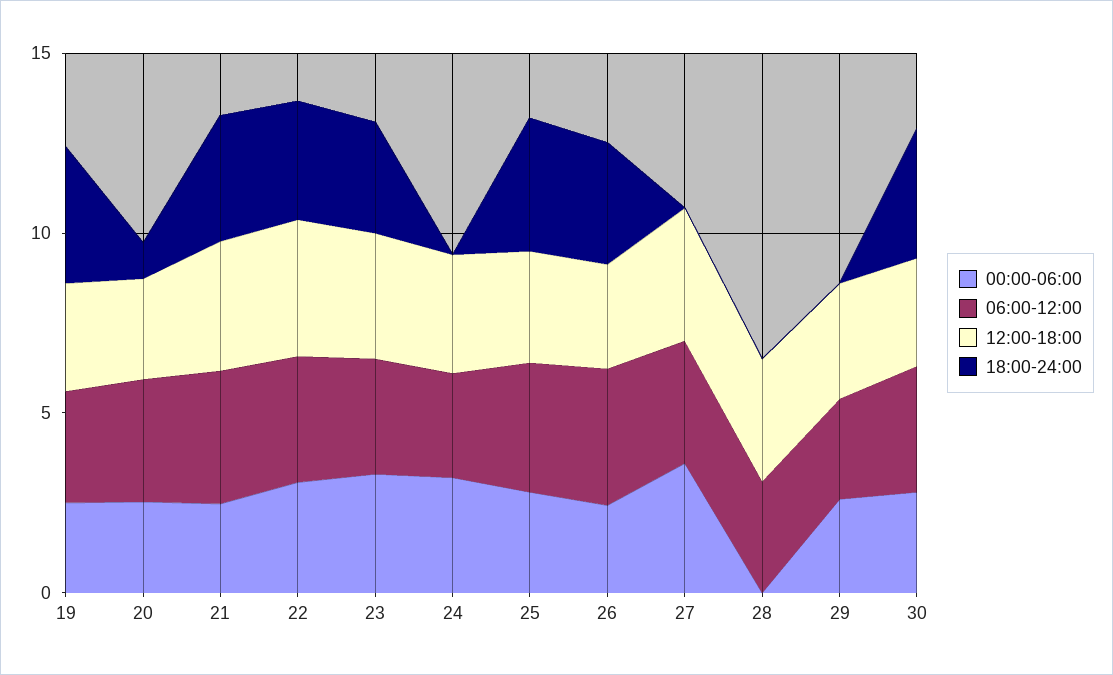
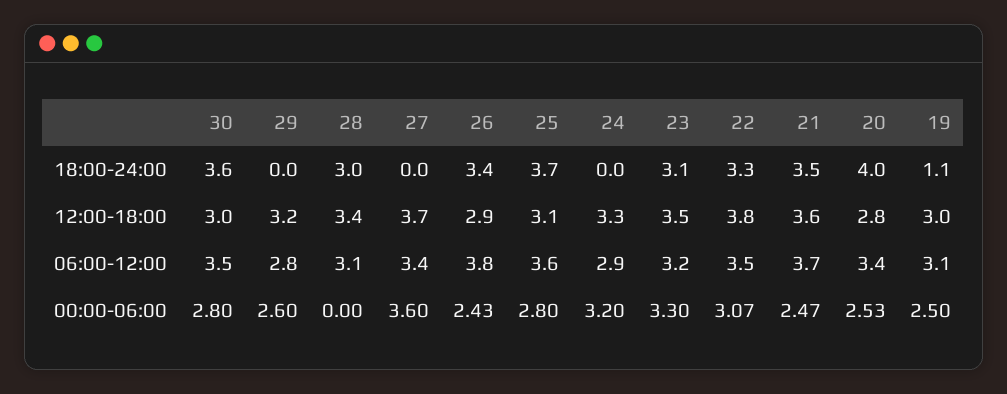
18:00-24:00, 19: 4 -> 1.1
18:00-24:00, 20: 1 -> 4
18:00-24:00, 28: 0 -> 3

